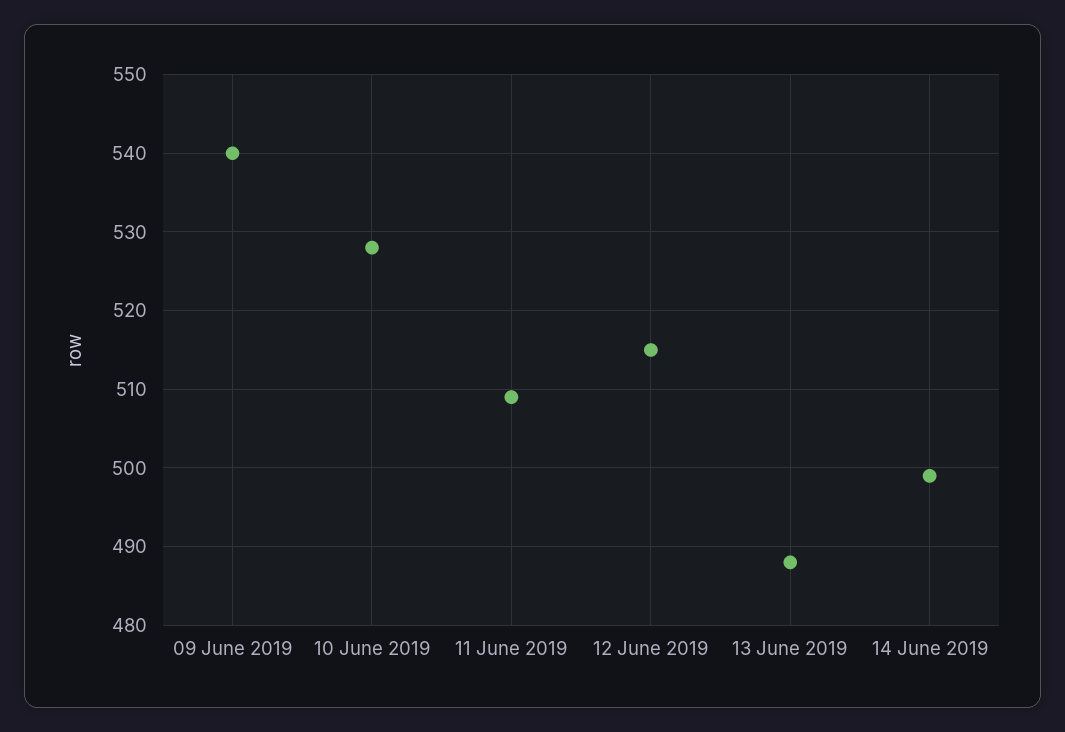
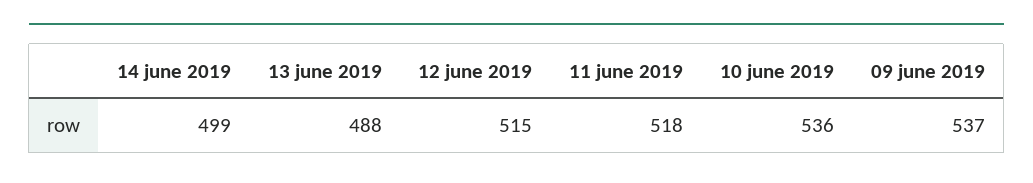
09 June 2019: 540 -> 537
10 June 2019: 528 -> 536
11 June 2019: 509 -> 518

